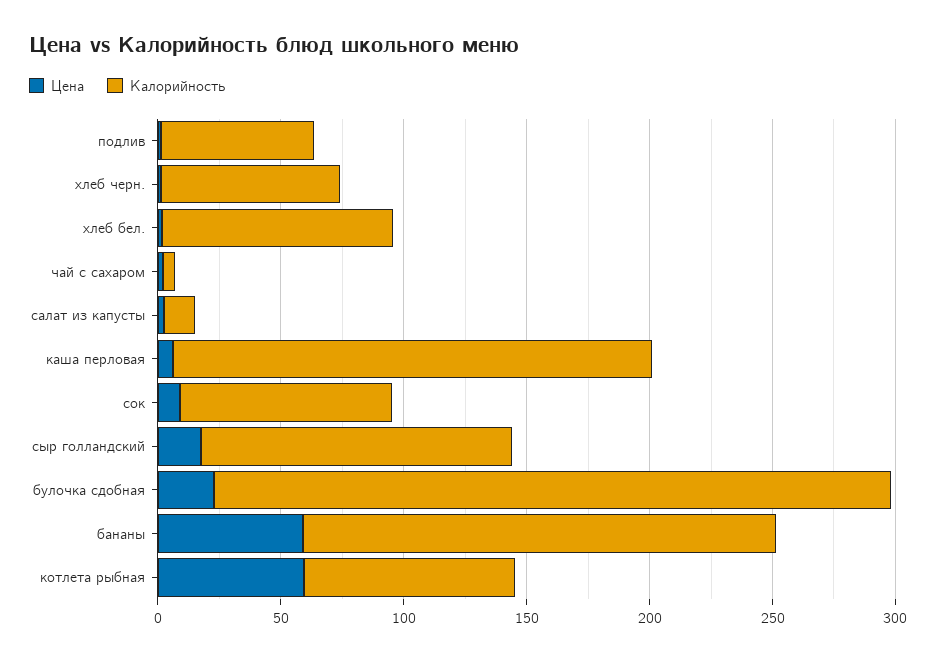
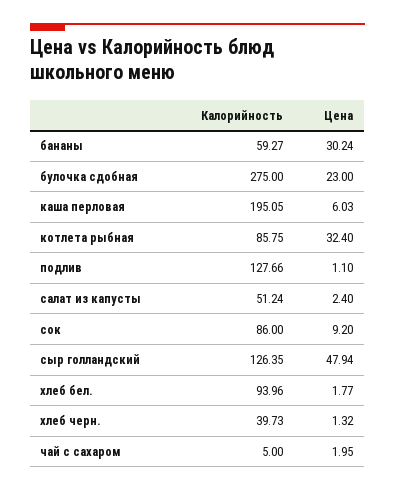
Калорийность, подлив: 60 -> 127.66
Калорийность, хлеб черн.: 70 -> 39.73
Калорийность, салат из капусты: 10 -> 51.24
Цена, сыр голландский: 20 -> 47.94
Цена, бананы: 60 -> 30.24
Калорийность, бананы: 190 -> 59.27
Цена, котлета рыбная: 60 -> 32.4

